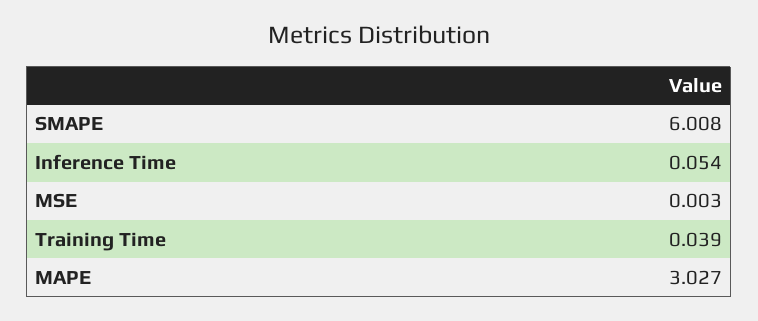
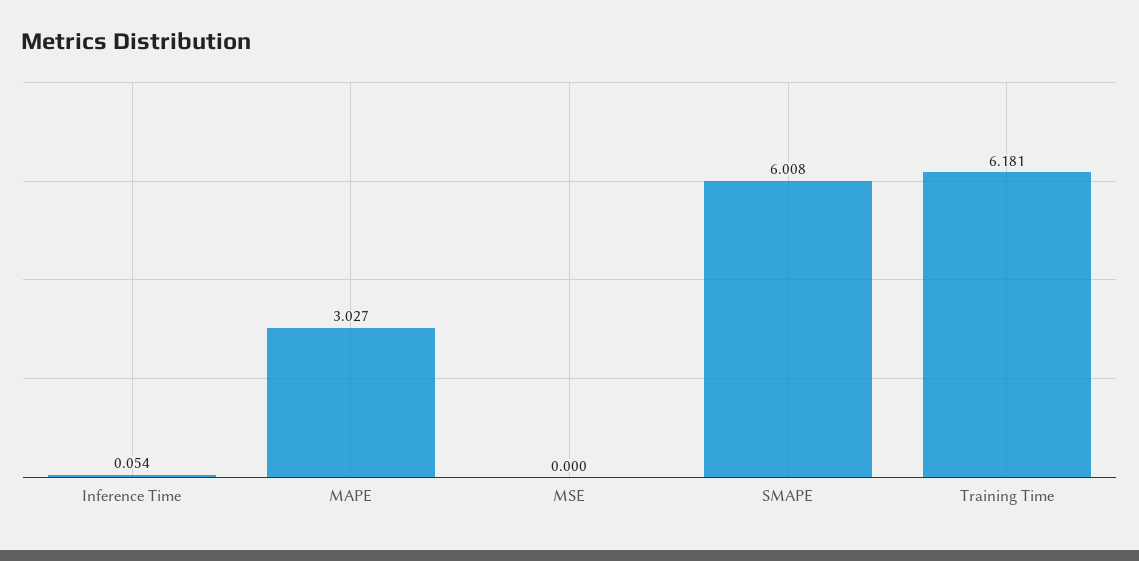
MSE: 0.003 -> 0
Training Time: 0.039 -> 6.181

